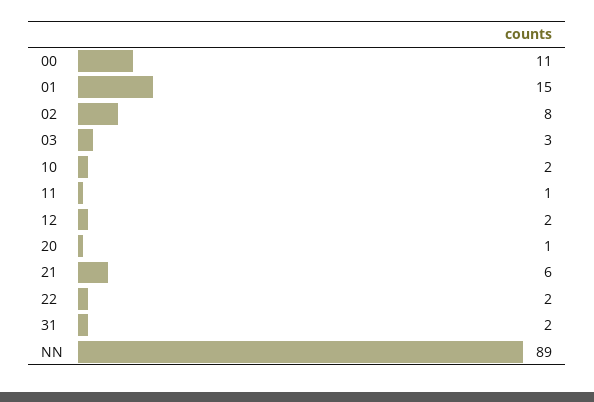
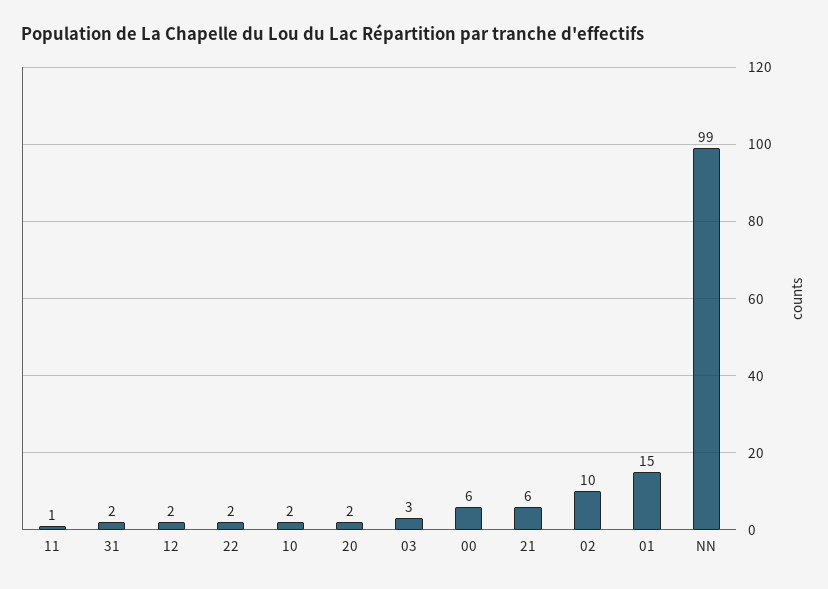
00: 11 -> 6
02: 8 -> 10
20: 1 -> 2
NN: 89 -> 99

